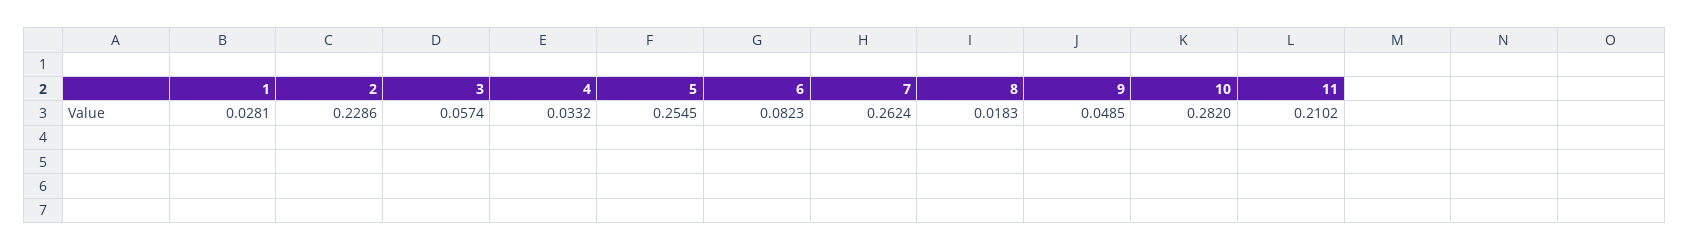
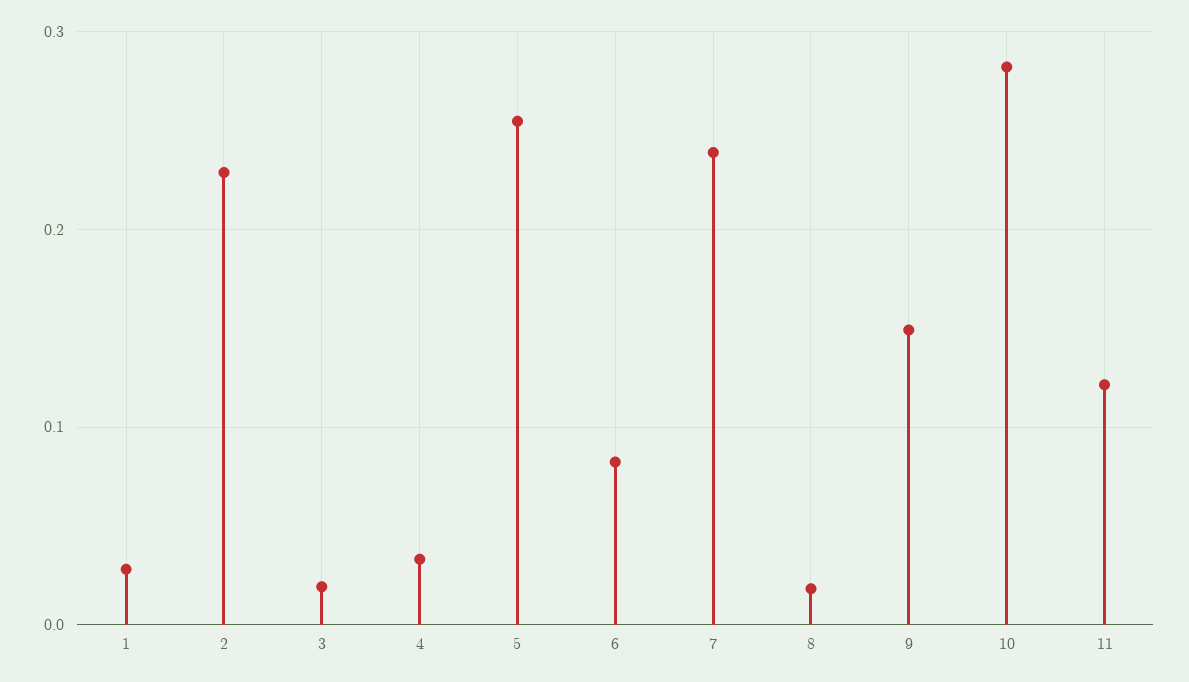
3: 0.0574 -> 0.02
7: 0.2624 -> 0.24
9: 0.0485 -> 0.15
11: 0.2102 -> 0.12

